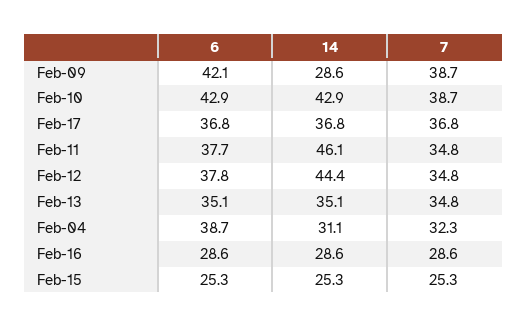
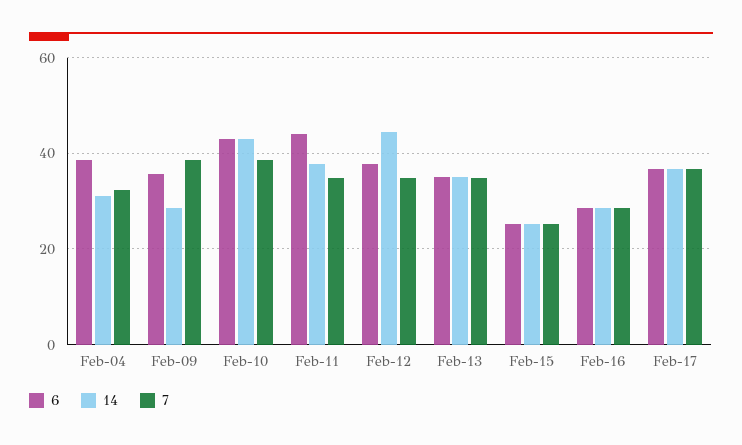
6, Feb-09: 42.1 -> 36
6, Feb-11: 37.7 -> 44
14, Feb-11: 46.1 -> 38

